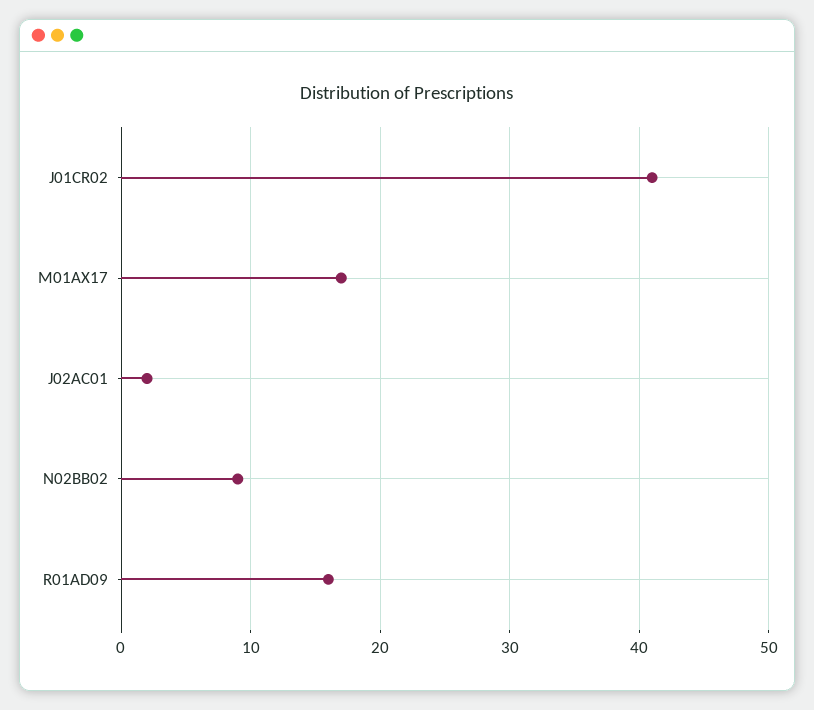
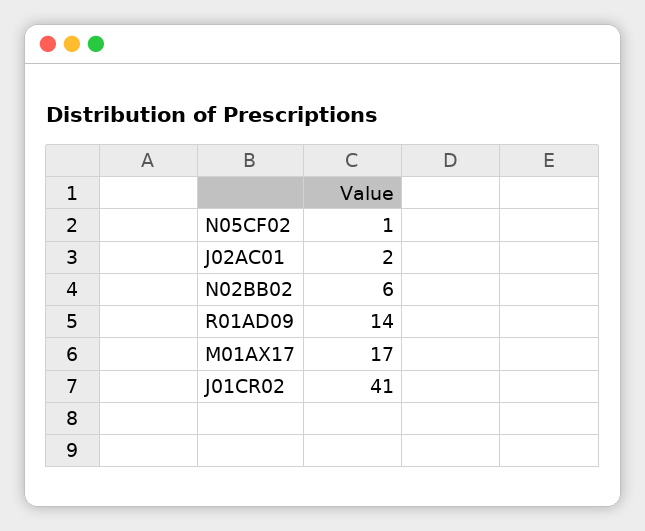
N02BB02: 9 -> 6
R01AD09: 16 -> 14
N05CF02: none -> 1

